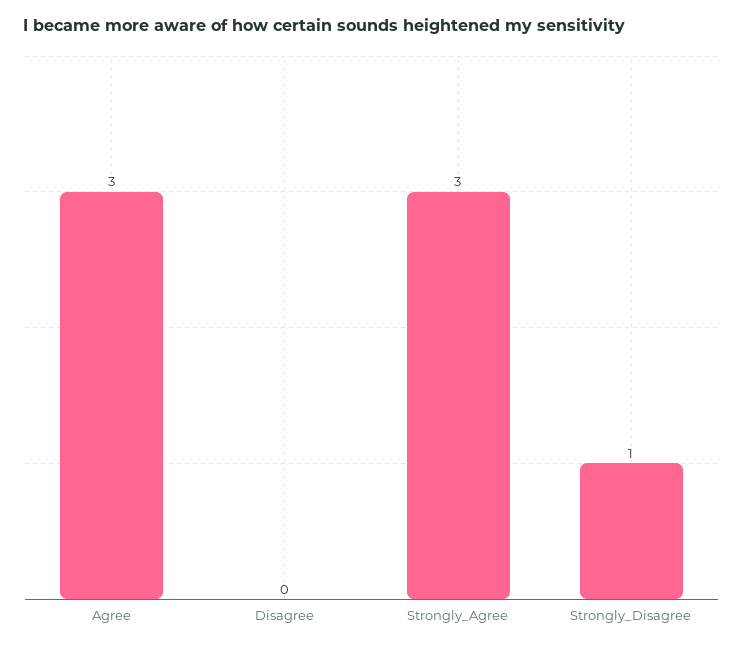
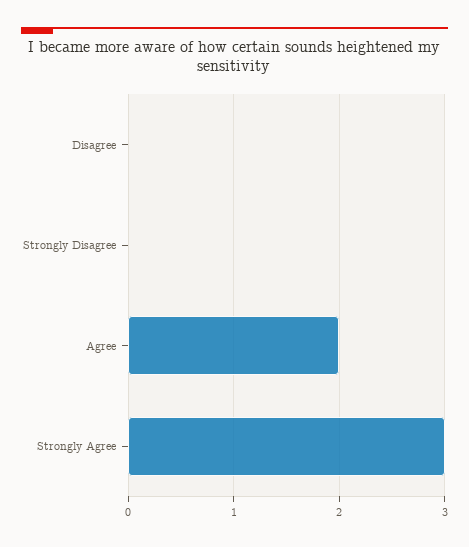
Agree: 3 -> 2
Strongly_Disagree: 1 -> 0

